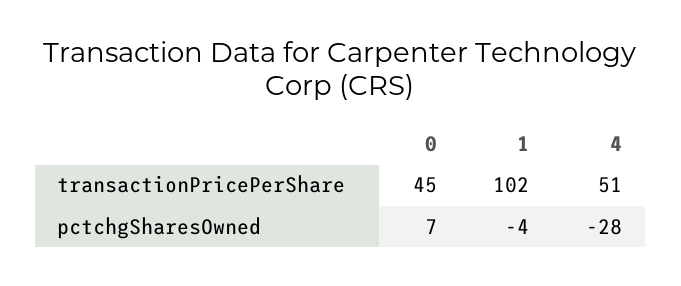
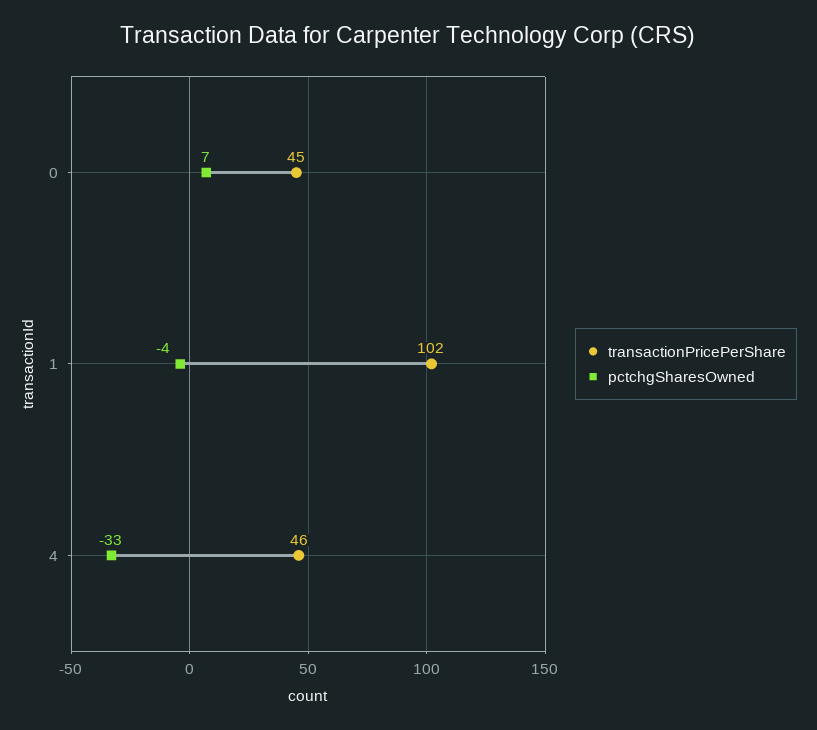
transactionPricePerShare, 4: 51 -> 46
pctchgSharesOwned, 4: -28 -> -33

